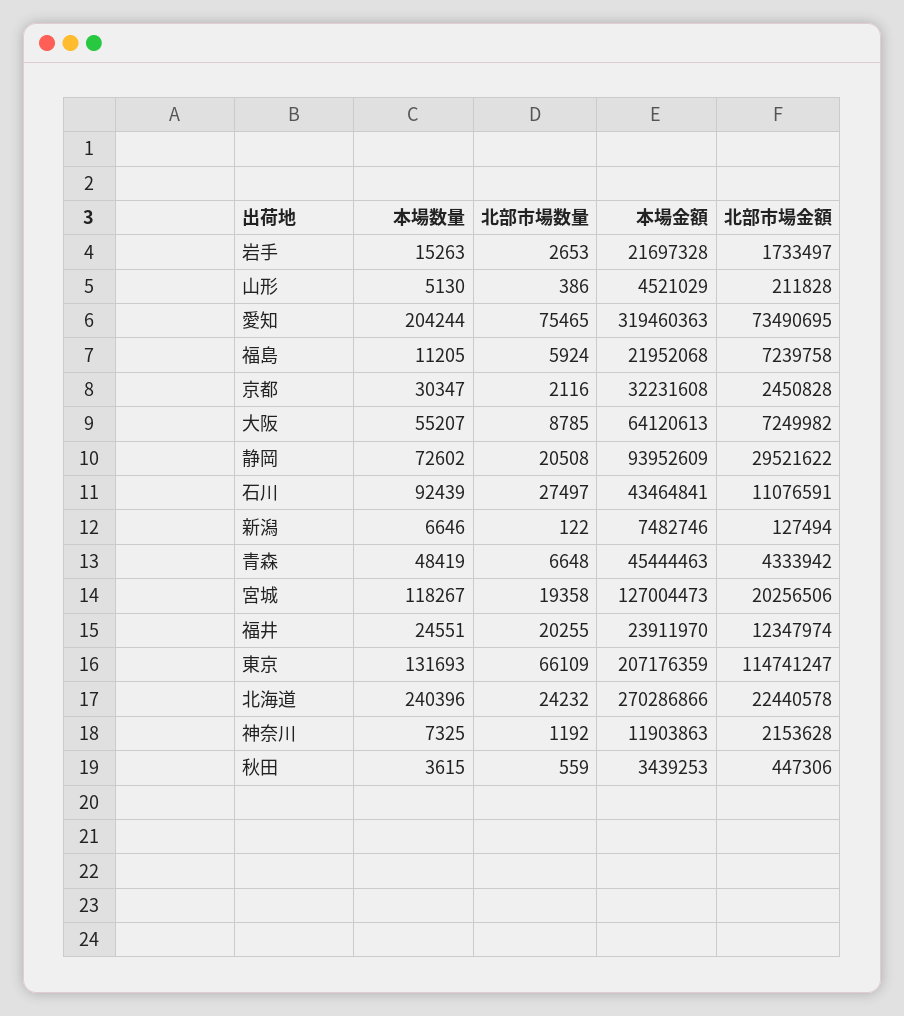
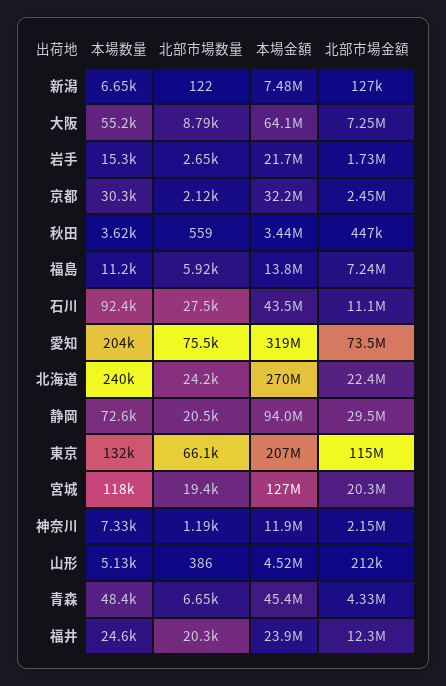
本場金額, 福島: 21952068 -> 13800000

